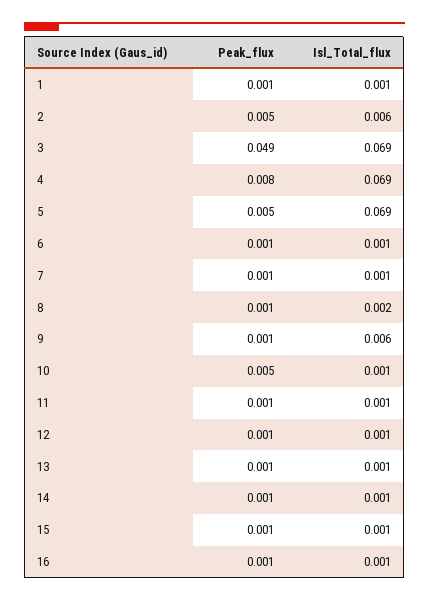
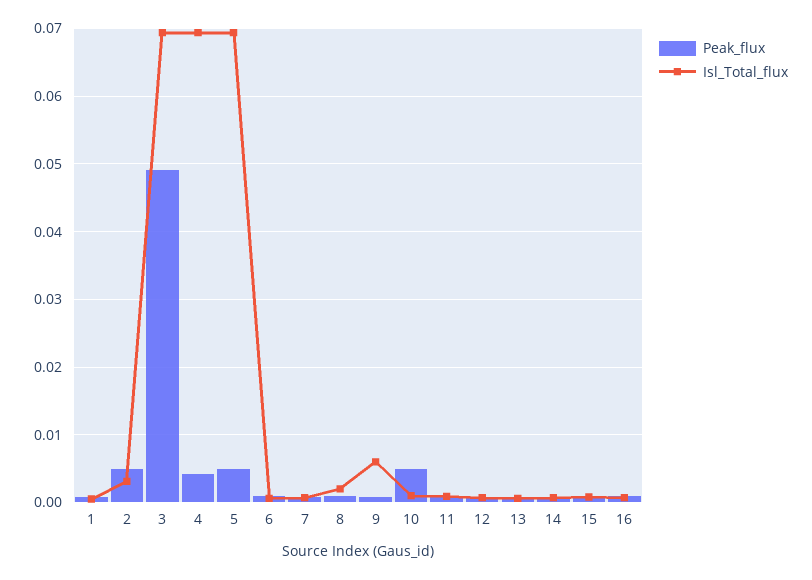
Isl_Total_flux, 2: 0.006 -> 0.003
Peak_flux, 4: 0.008 -> 0.004

